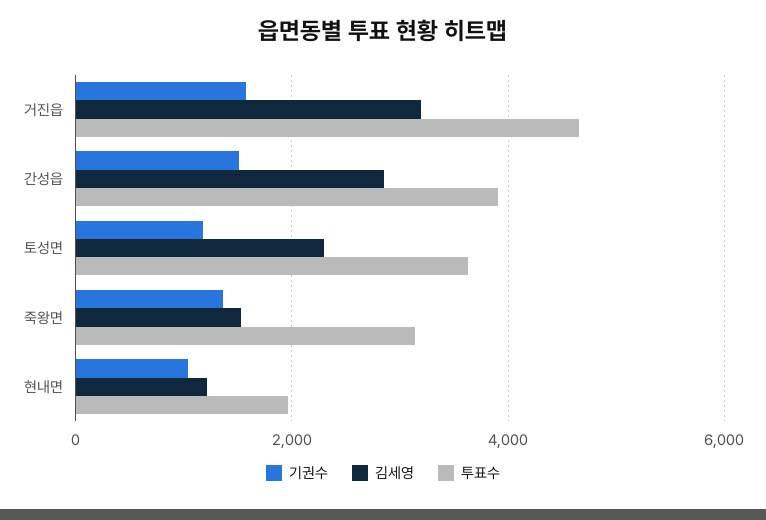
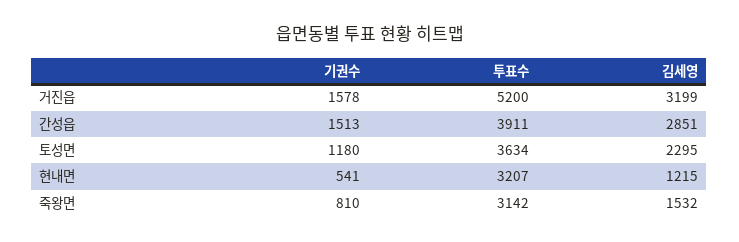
투표수, 거진읍: 4600 -> 5200
기권수, 죽왕면: 1400 -> 810
기권수, 현내면: 1000 -> 541
투표수, 현내면: 2000 -> 3207

